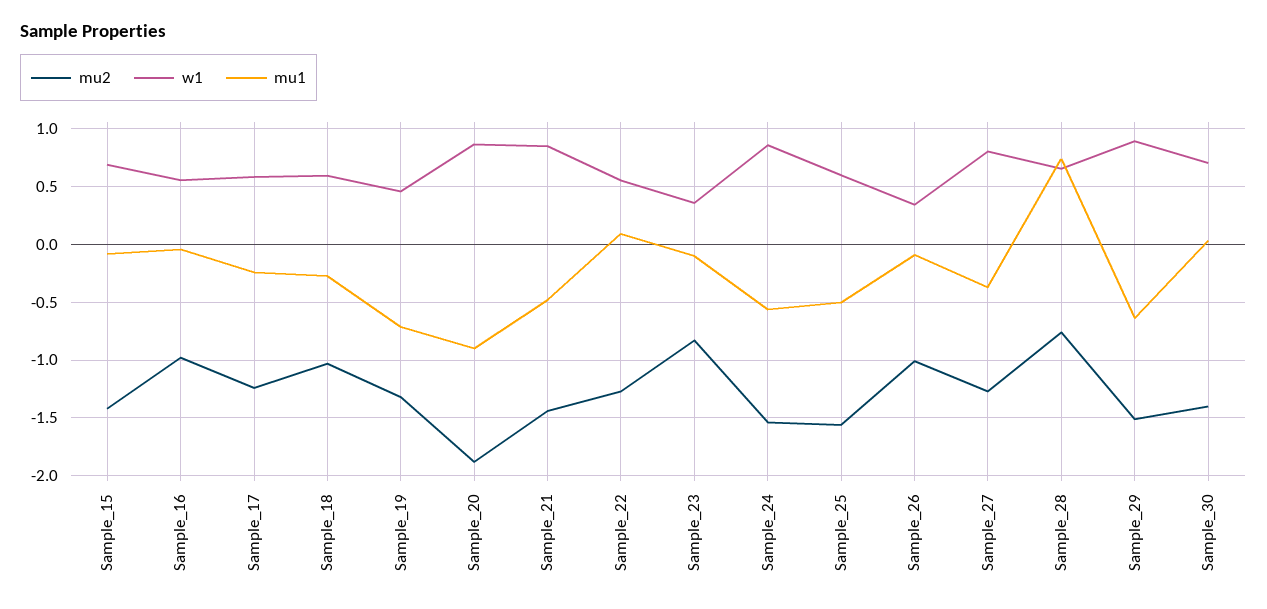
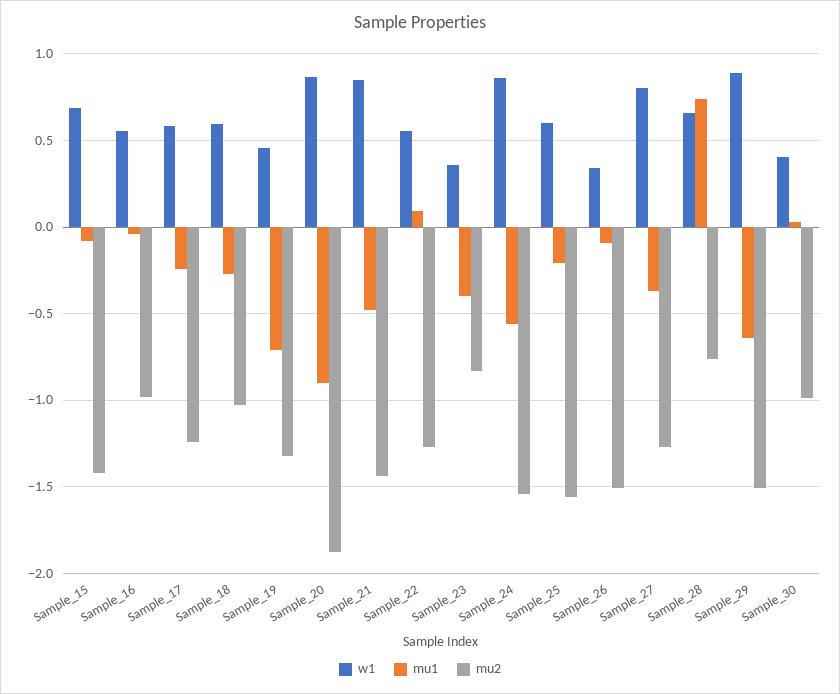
mu1, Sample_23: -0.1 -> -0.4
mu1, Sample_25: -0.5 -> -0.2
mu2, Sample_26: -1 -> -1.5
mu2, Sample_30: -1.4 -> -1
w1, Sample_30: 0.7 -> 0.4

